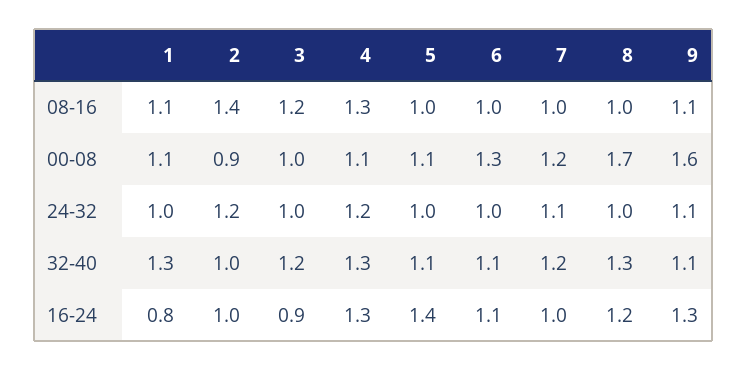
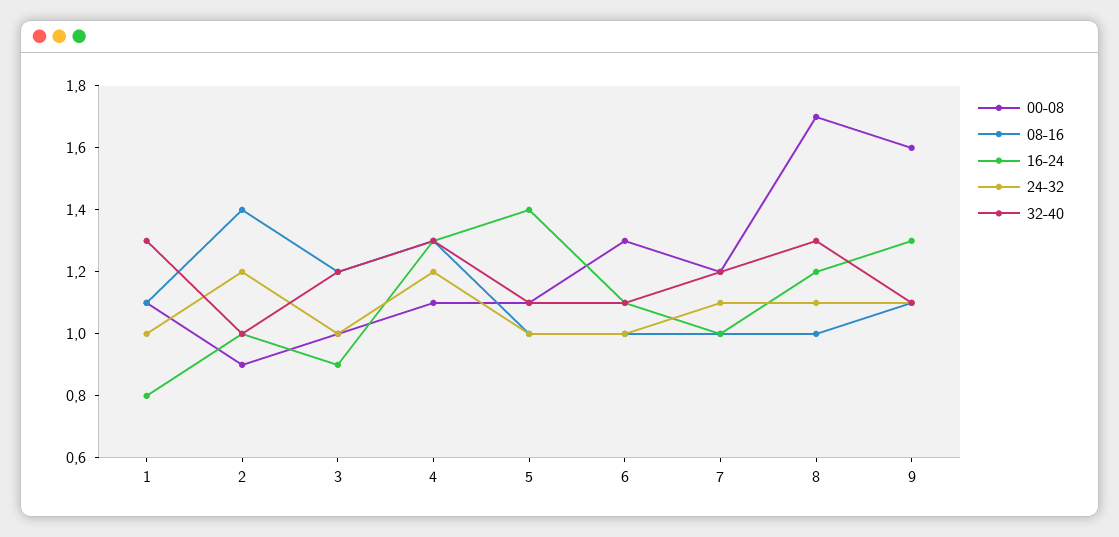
24-32, 8: 1 -> 1.1

